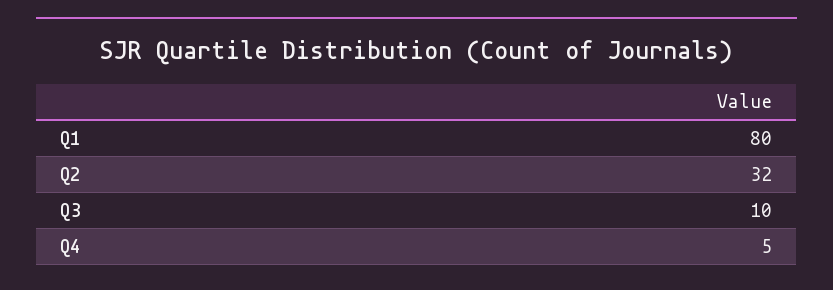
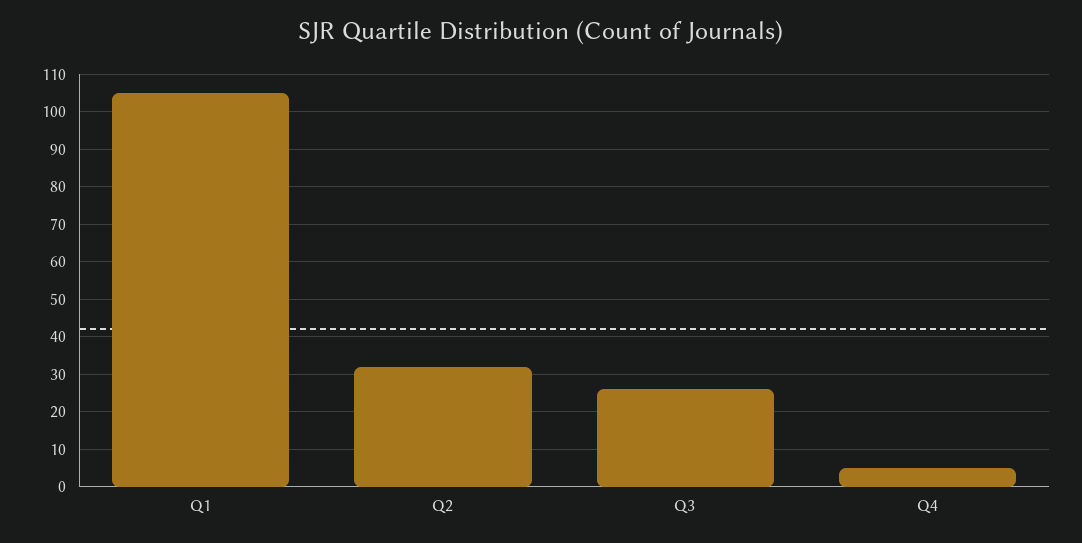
Q1: 80 -> 105
Q3: 10 -> 25

